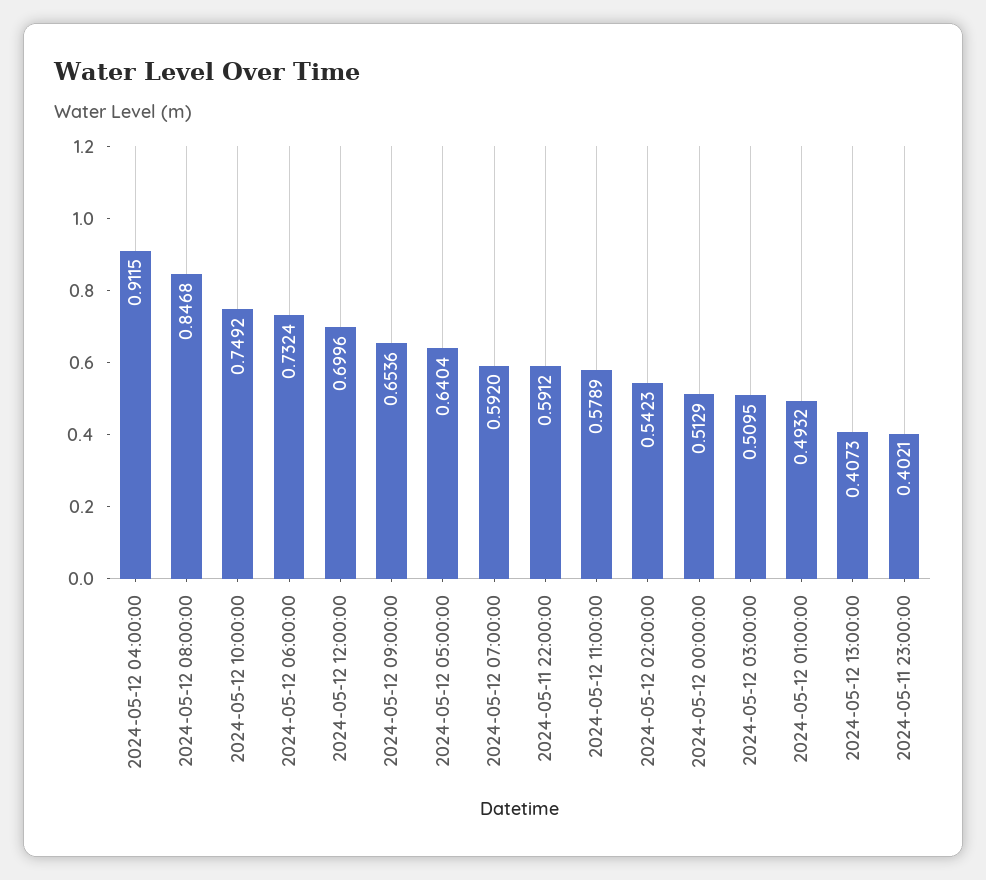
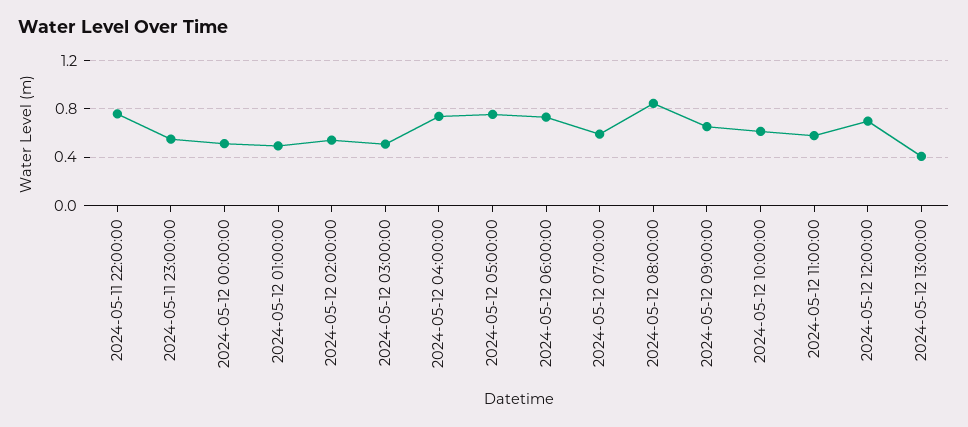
2024-05-12 04:00:00: 0.9115 -> 0.75
2024-05-12 10:00:00: 0.7492 -> 0.6
2024-05-12 05:00:00: 0.6404 -> 0.75
2024-05-11 22:00:00: 0.5912 -> 0.75
2024-05-11 23:00:00: 0.4021 -> 0.55

